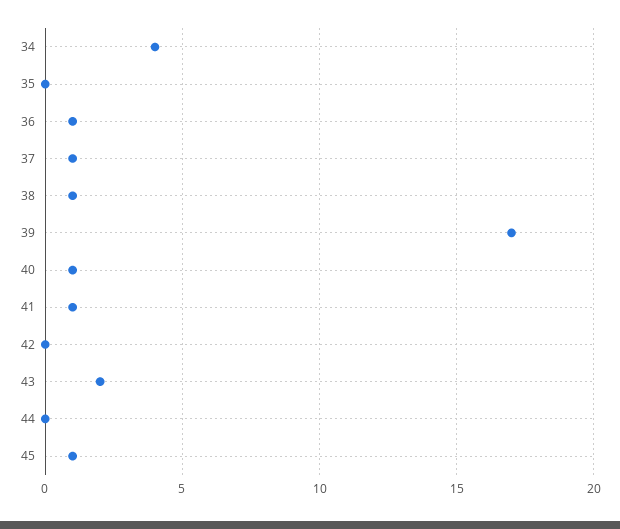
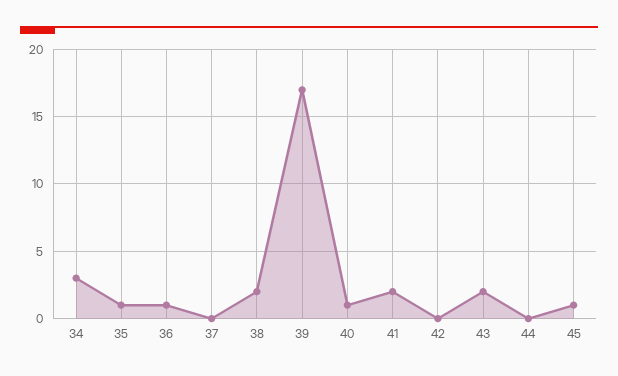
34: 4 -> 3
35: 0 -> 1
37: 1 -> 0
38: 1 -> 2
41: 1 -> 2

